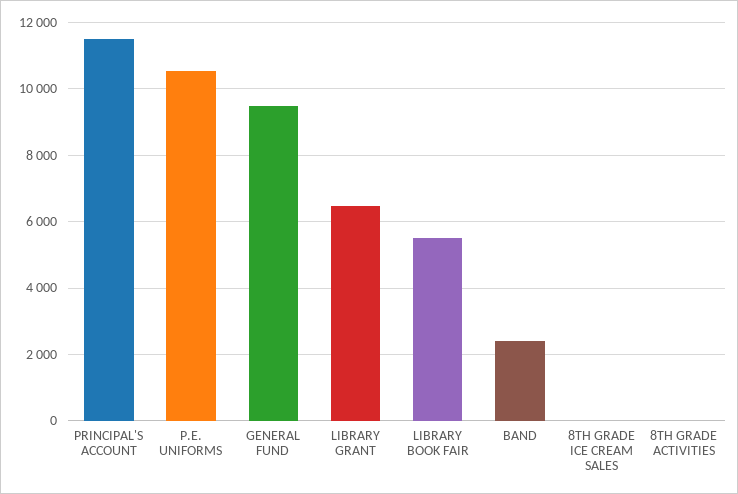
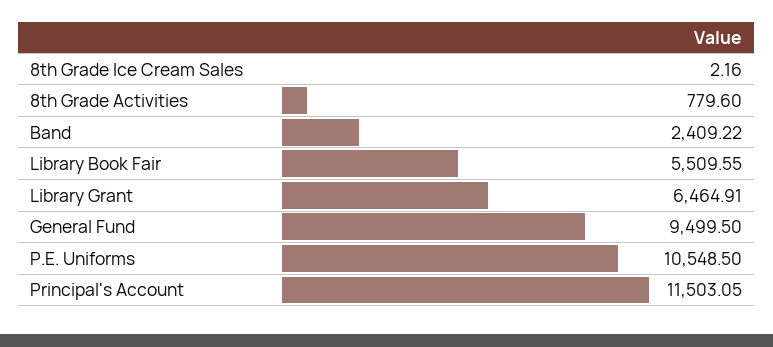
8TH GRADE ACTIVITIES: 0 -> 779.6

